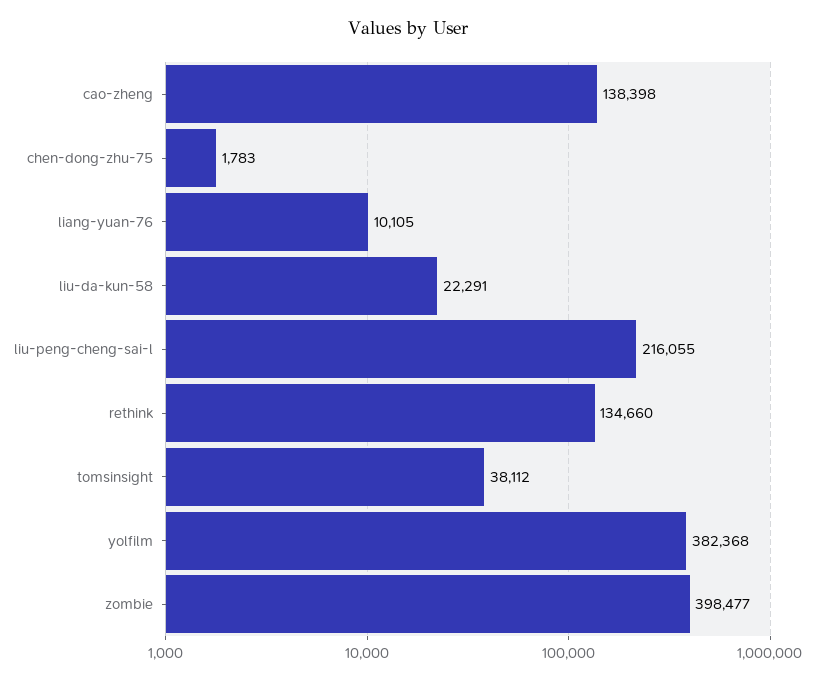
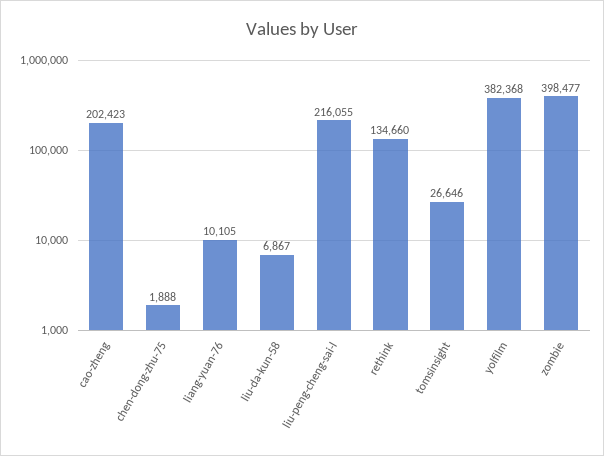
cao-zheng: 138398 -> 202423
chen-dong-zhu-75: 1783 -> 1888
liu-da-kun-58: 22291 -> 6867
tomsinsight: 38112 -> 26646

